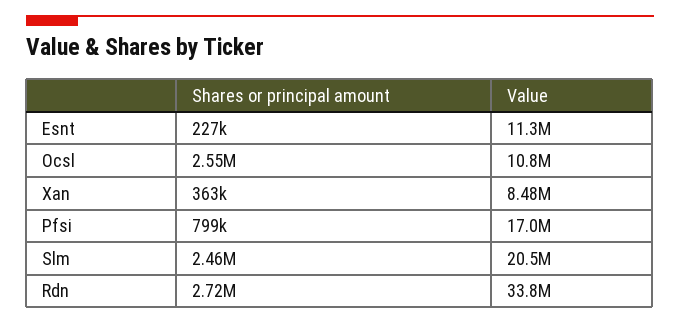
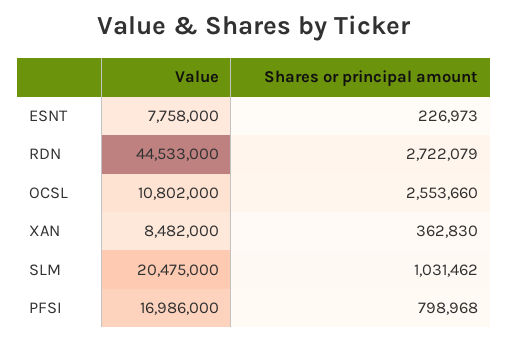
Value, Esnt: 11300000 -> 7758000
Shares or principal amount, Slm: 2460000 -> 1031462
Value, Rdn: 33800000 -> 44533000

